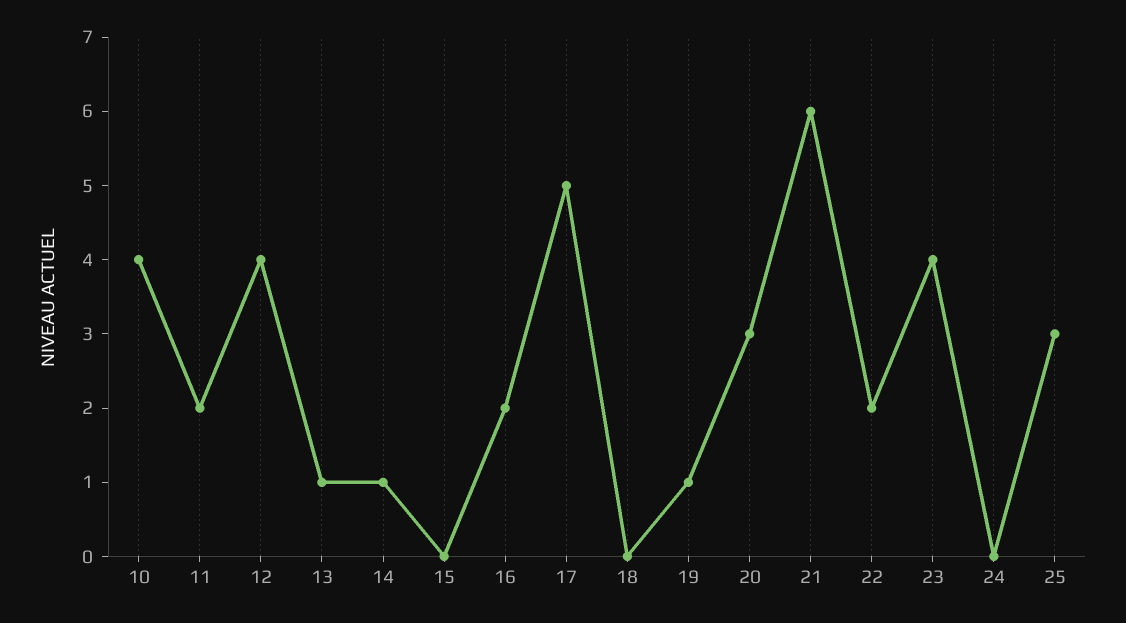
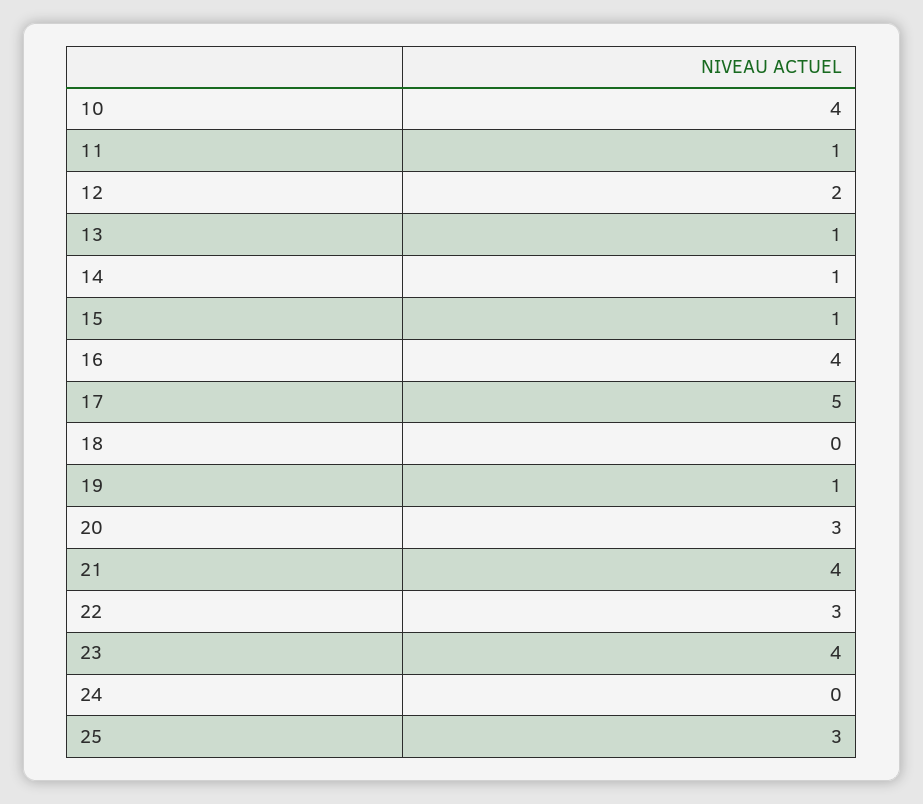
11: 2 -> 1
12: 4 -> 2
15: 0 -> 1
16: 2 -> 4
21: 6 -> 4
22: 2 -> 3

